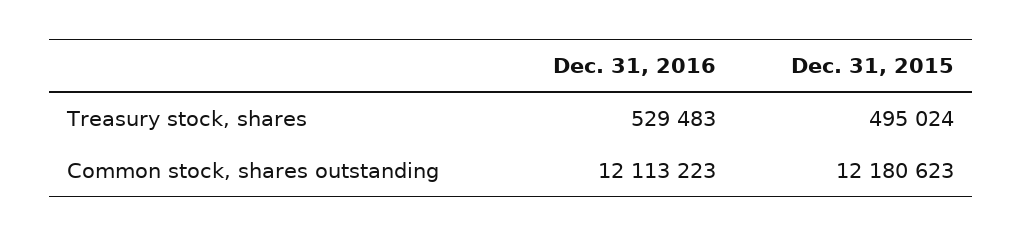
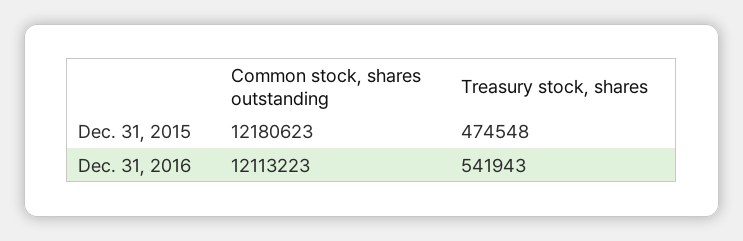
Dec. 31, 2016, Treasury stock, shares: 529483 -> 541943
Dec. 31, 2015, Treasury stock, shares: 495024 -> 474548

